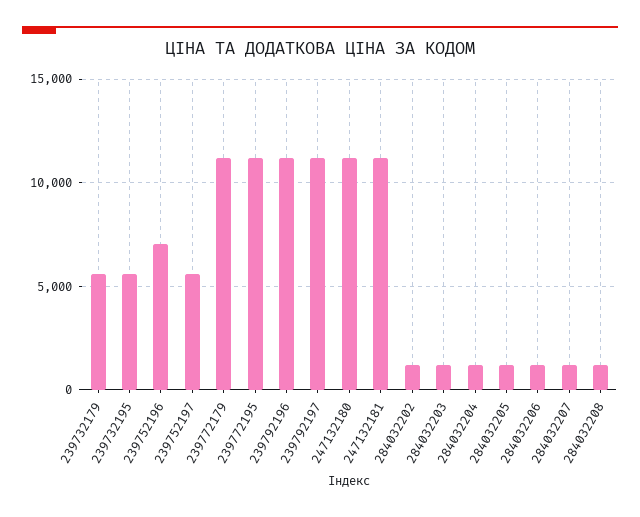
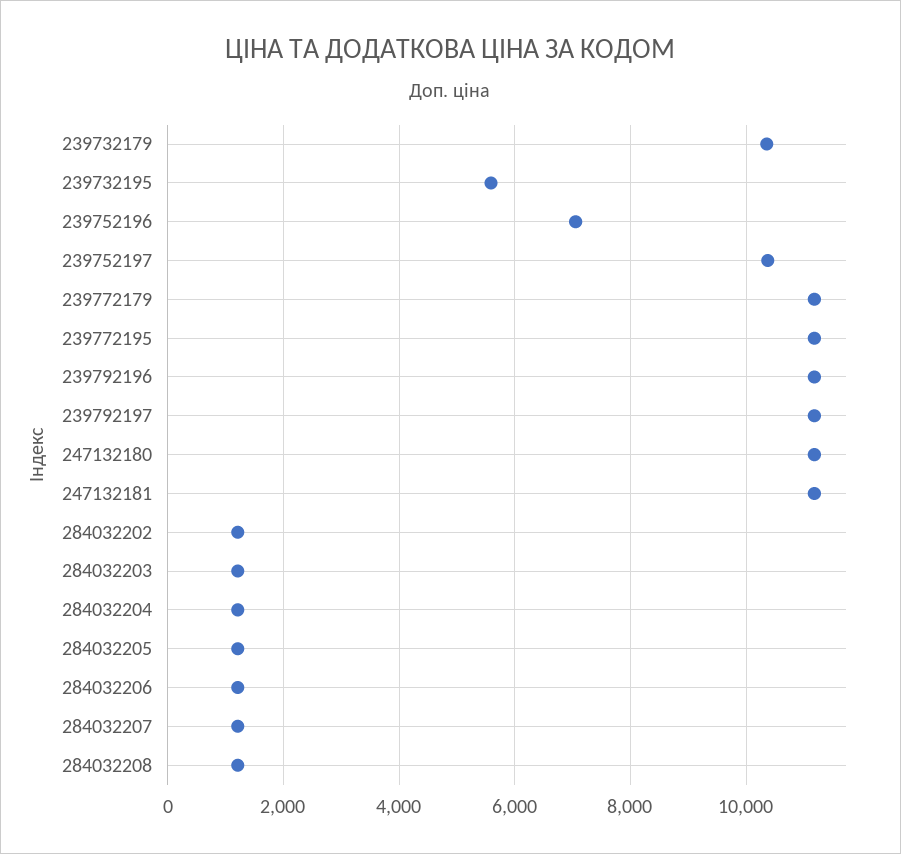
239732179: 5500 -> 10400
239752197: 5500 -> 10400

